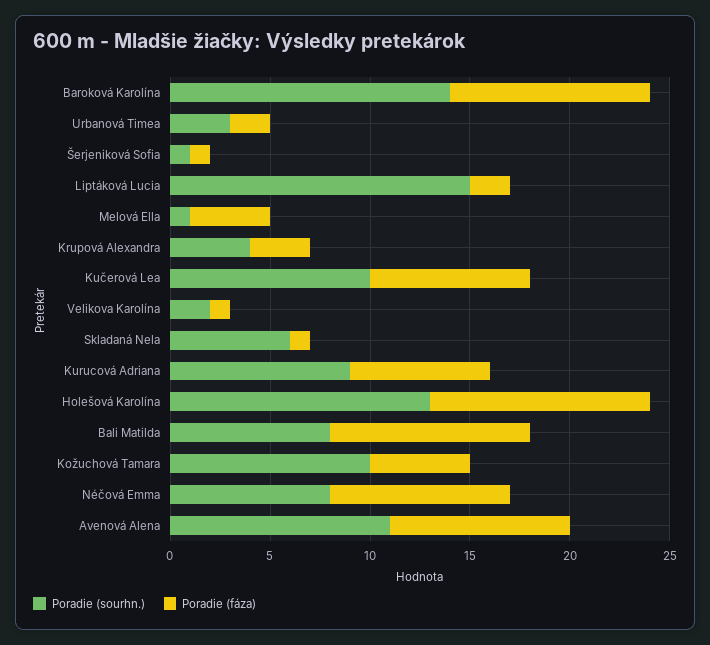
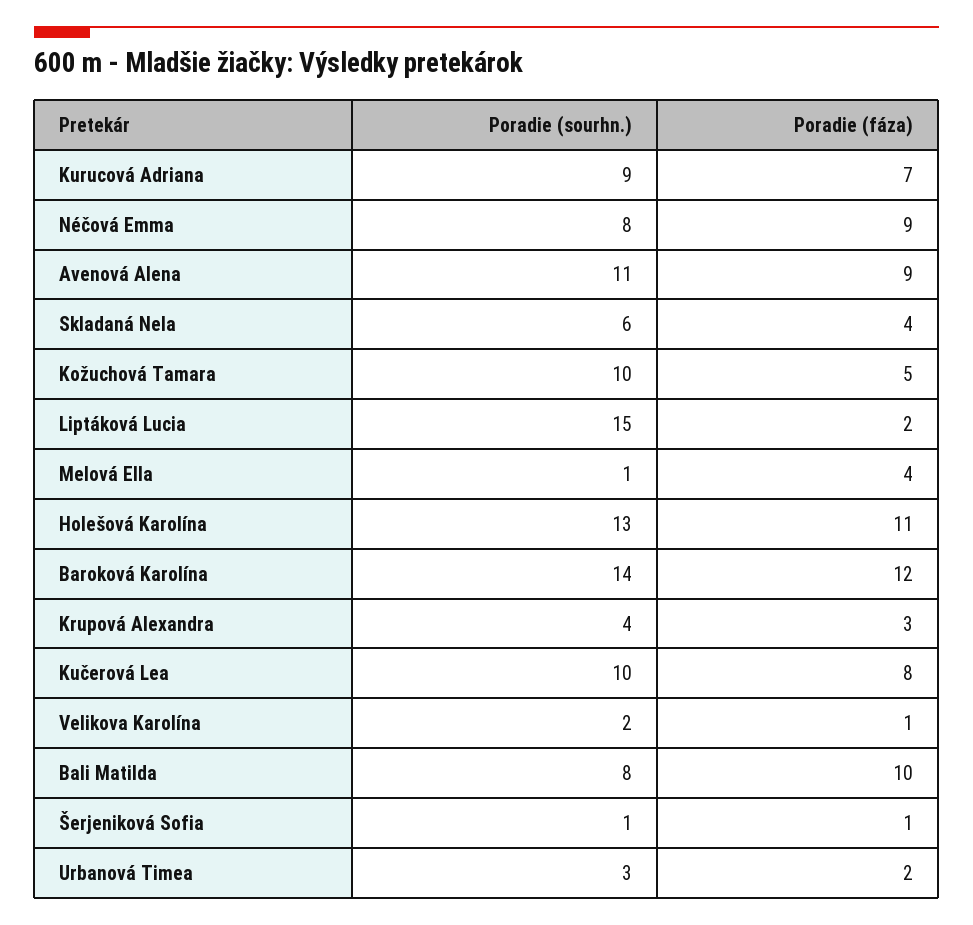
Poradie (fáza), Baroková Karolína: 10 -> 12
Poradie (fáza), Skladaná Nela: 1 -> 4

